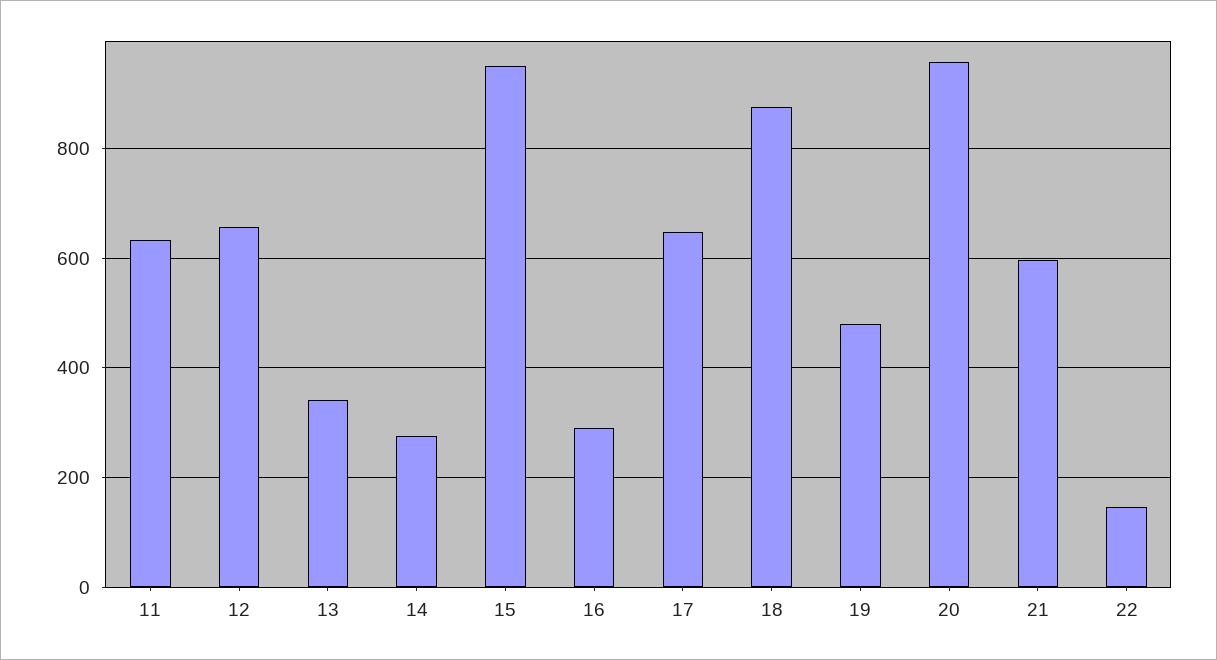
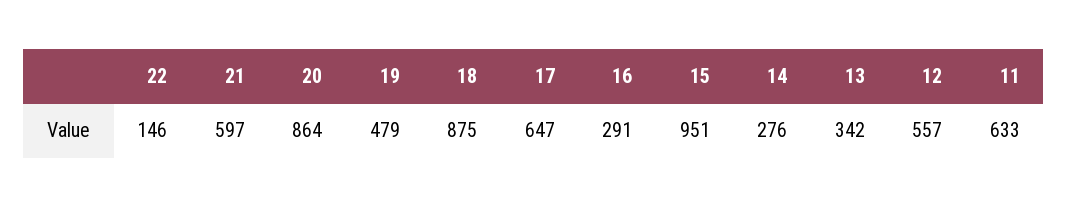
12: 660 -> 557
20: 960 -> 864

